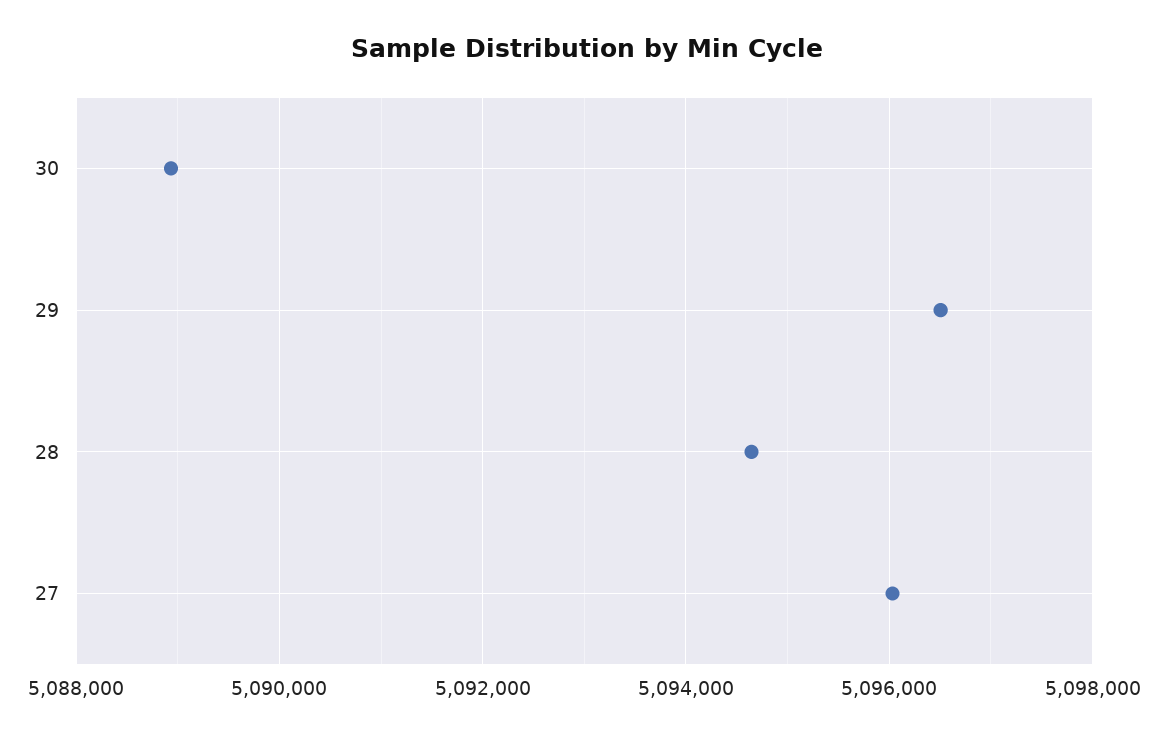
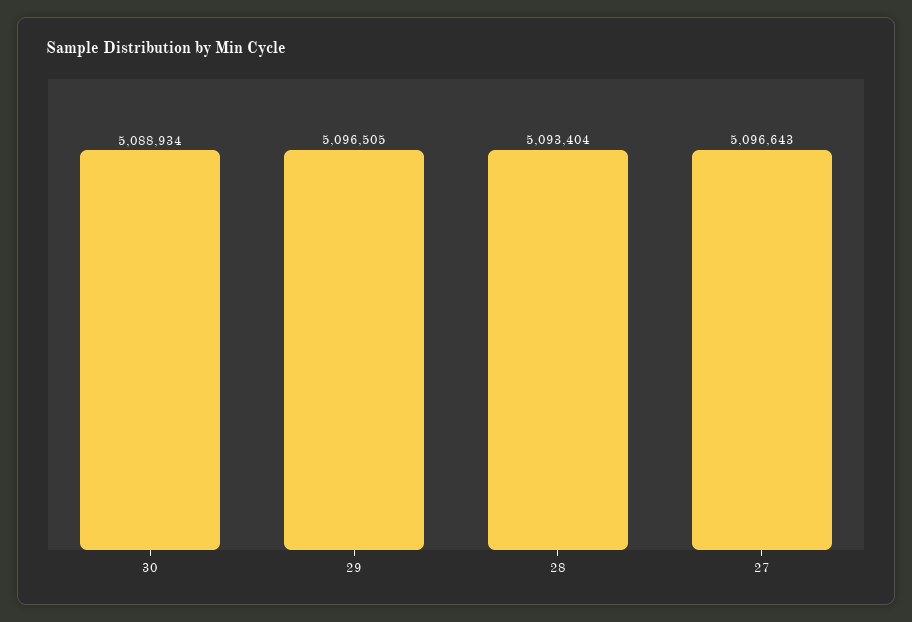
28: 5094600 -> 5093404
27: 5096000 -> 5096643

